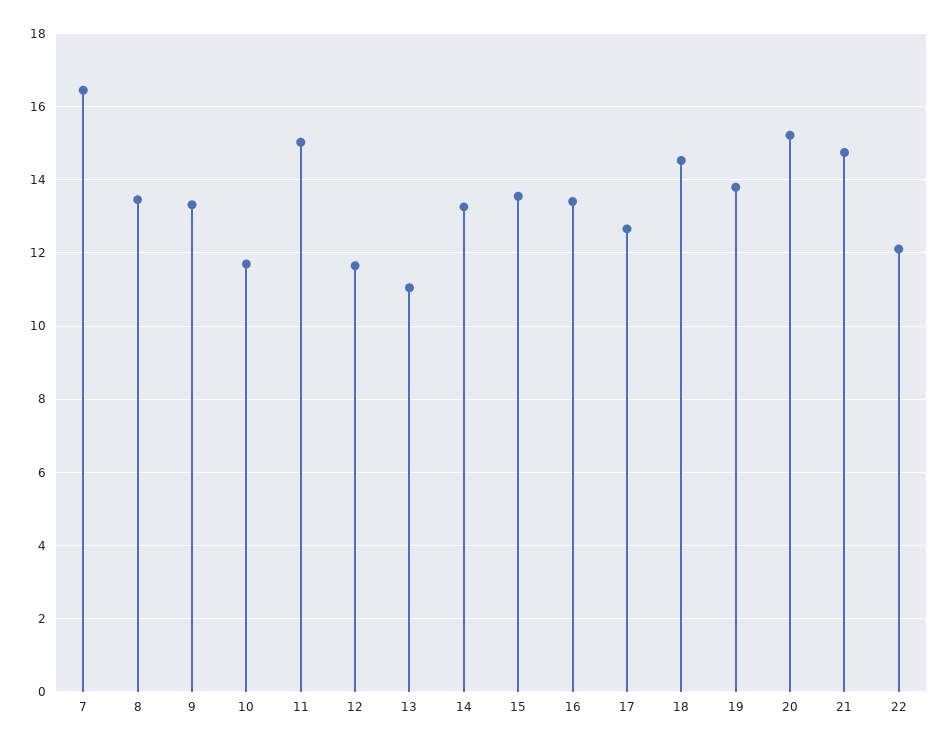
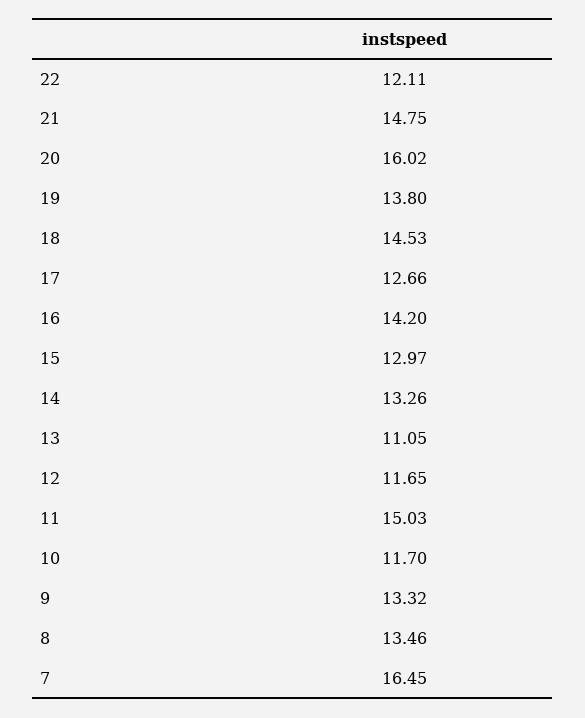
15: 13.6 -> 12.97
16: 13.4 -> 14.2
20: 15.2 -> 16.02

